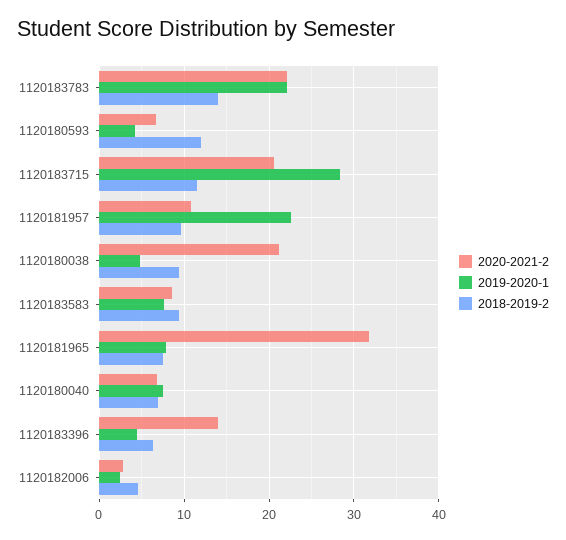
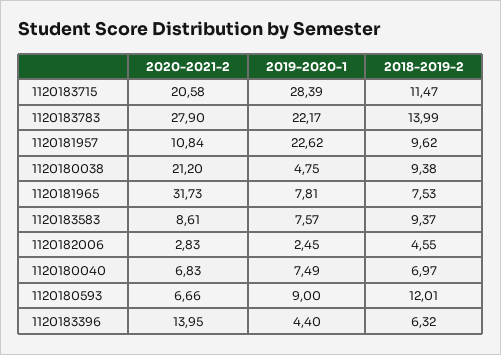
2020-2021-2, 1120183783: 22 -> 27.9
2019-2020-1, 1120180593: 4 -> 9

